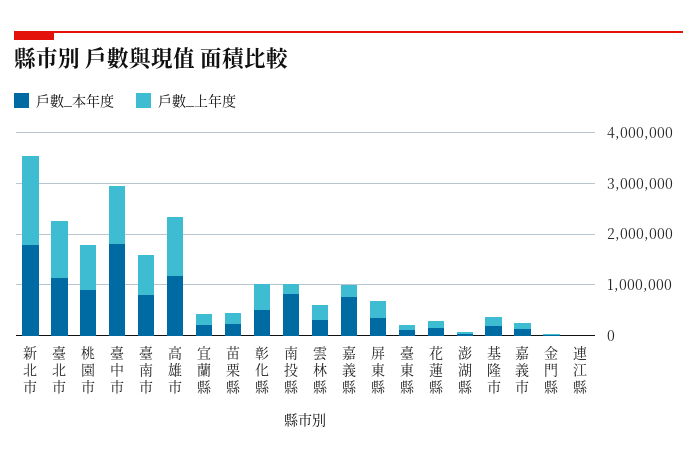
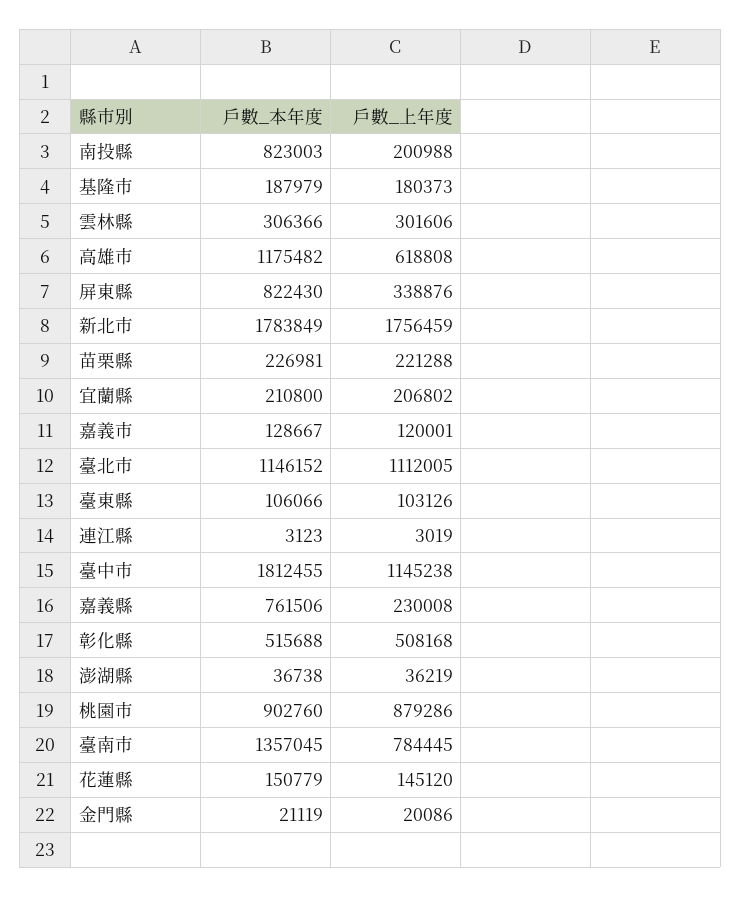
戶數_本年度, 臺南市: 800000 -> 1357045
戶數_上年度, 高雄市: 1200000 -> 618808
戶數_本年度, 屏東縣: 400000 -> 822430

